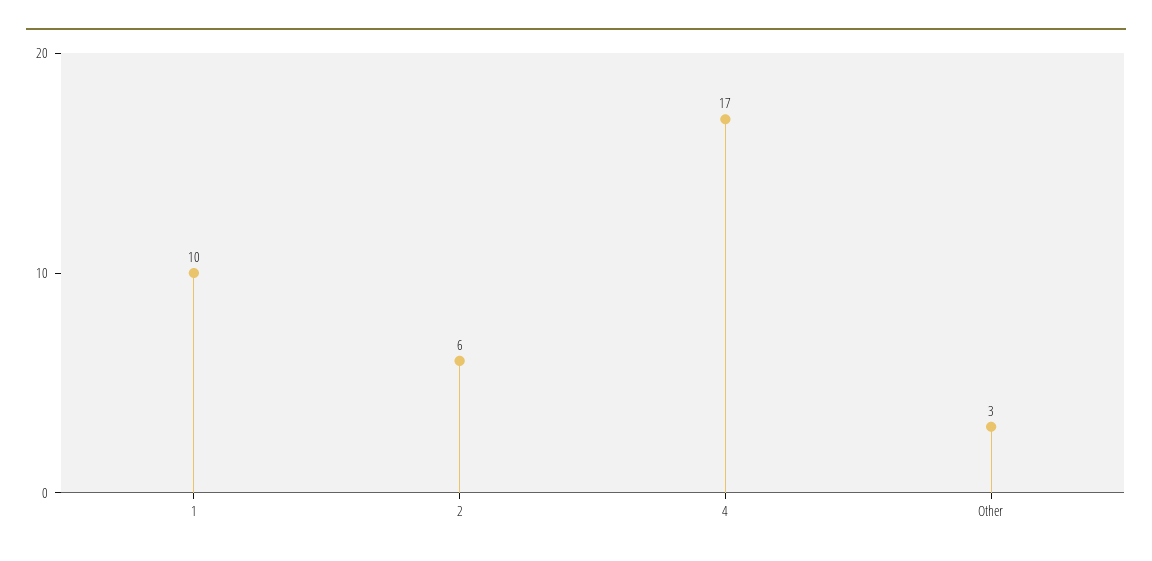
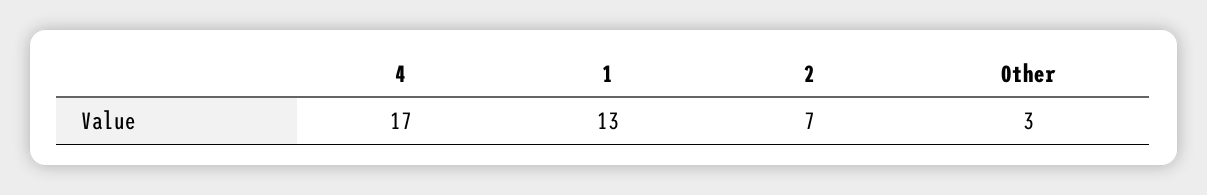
1: 10 -> 13
2: 6 -> 7

